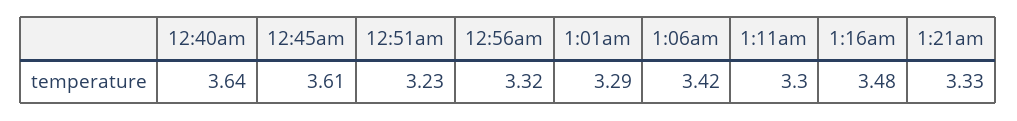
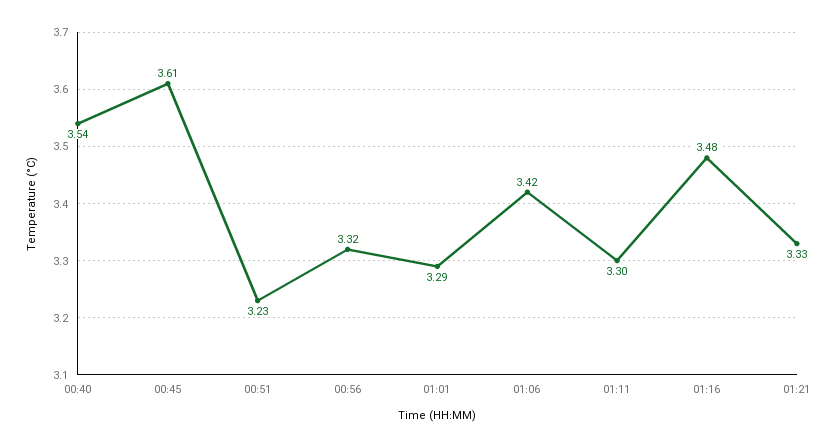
12:40am: 3.64 -> 3.54

